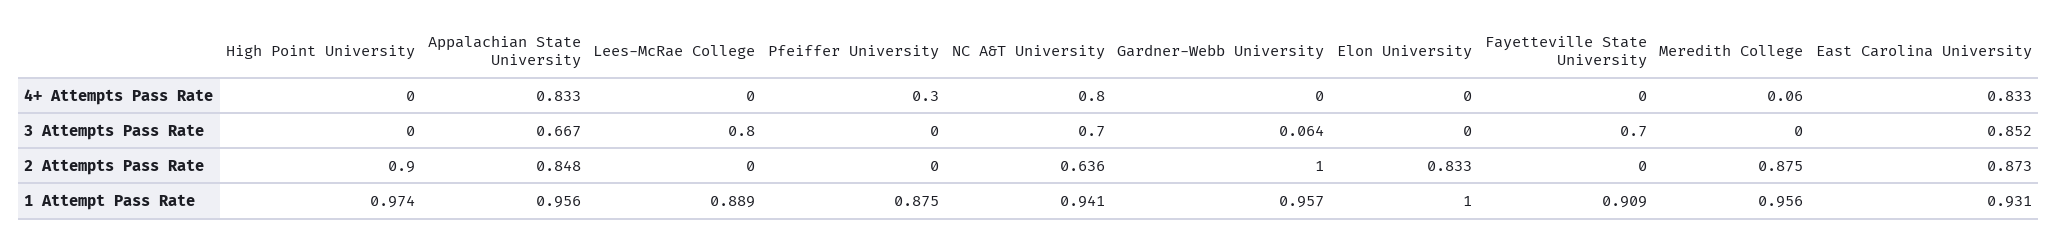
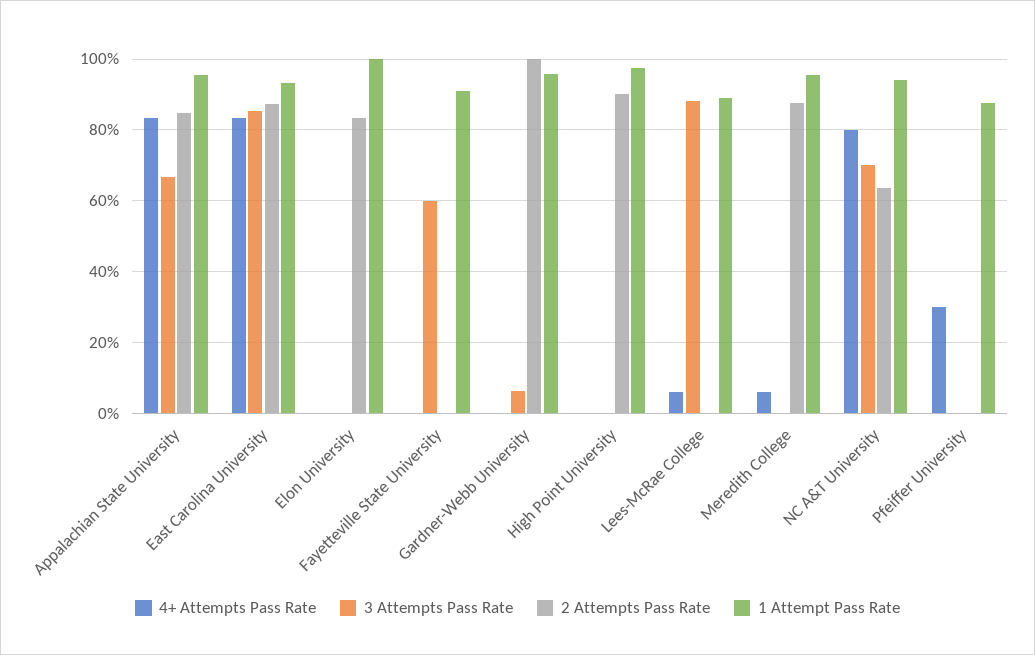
4+ Attempts Pass Rate, Lees-McRae College: 0 -> 0.06
3 Attempts Pass Rate, Lees-McRae College: 0.8 -> 0.88
3 Attempts Pass Rate, Fayetteville State University: 0.7 -> 0.6

